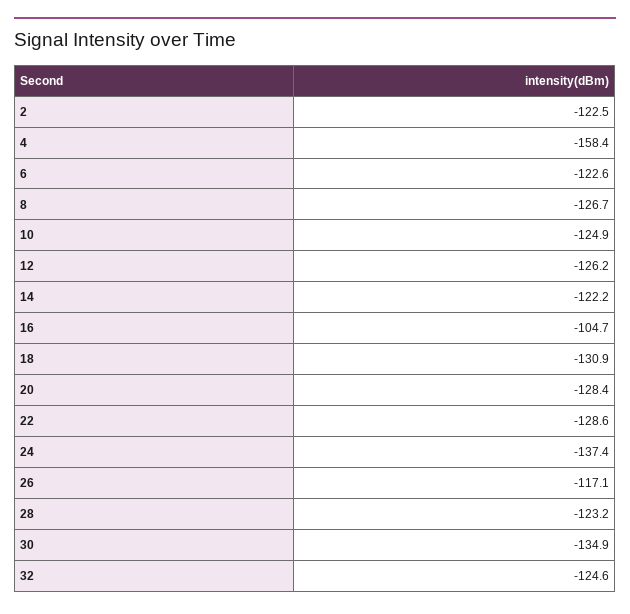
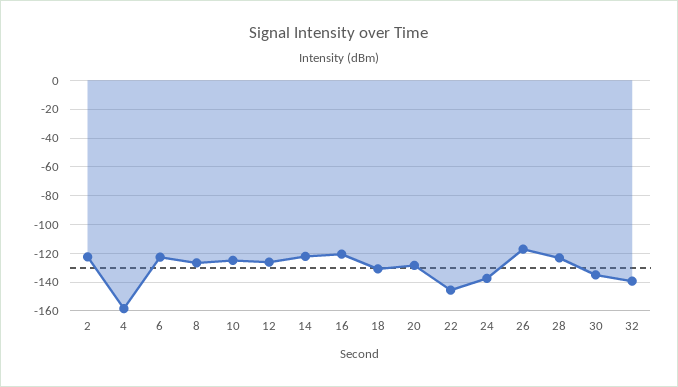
16: -104.7 -> -120
22: -128.6 -> -145
32: -124.6 -> -140

